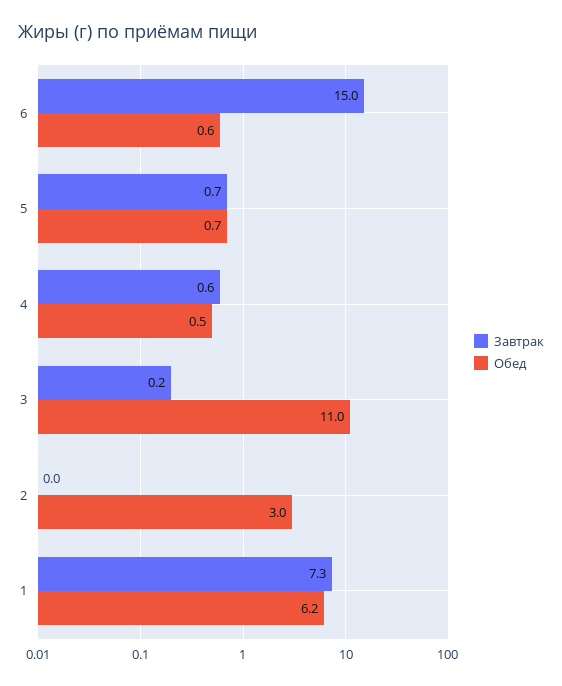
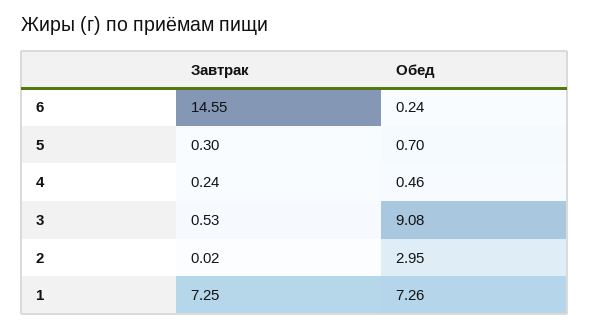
Завтрак, 6: 15 -> 14.55
Обед, 6: 0.6 -> 0.24
Завтрак, 5: 0.7 -> 0.3
Завтрак, 4: 0.6 -> 0.24
Завтрак, 3: 0.2 -> 0.53
Обед, 3: 11 -> 9.08
Обед, 1: 6.2 -> 7.26

